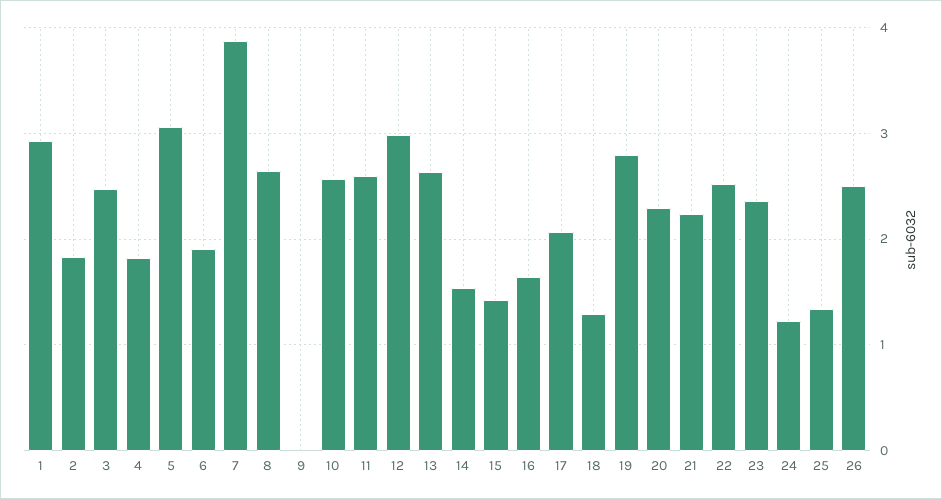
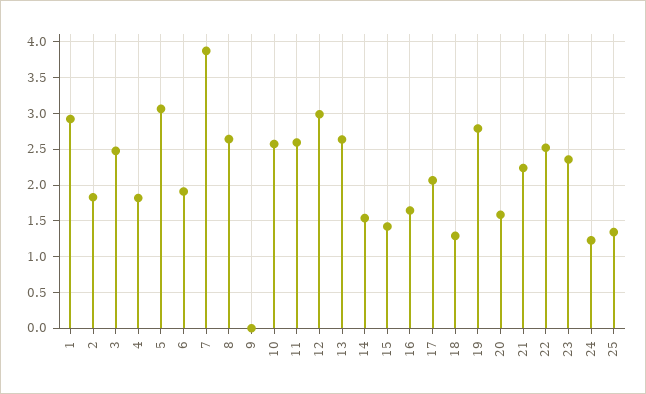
20: 2.3 -> 1.6
26: 2.5 -> none

